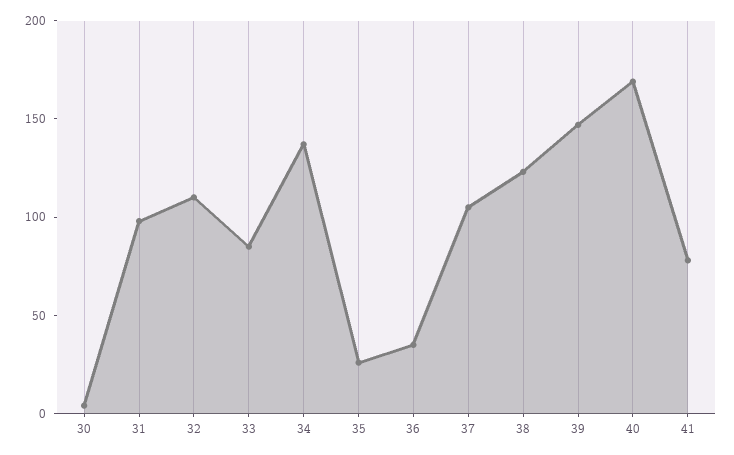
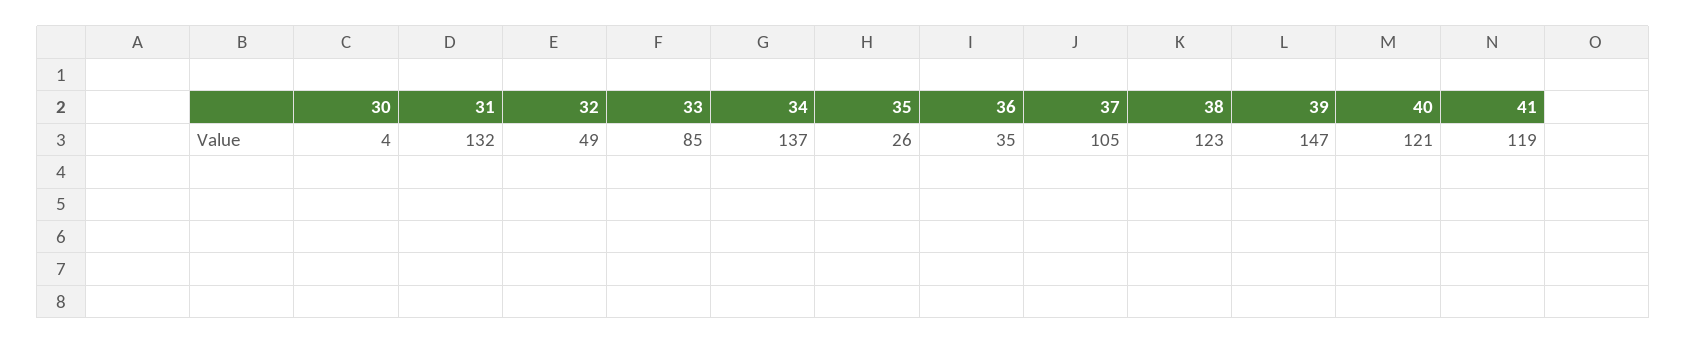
31: 100 -> 132
32: 110 -> 49
40: 170 -> 121
41: 80 -> 119

